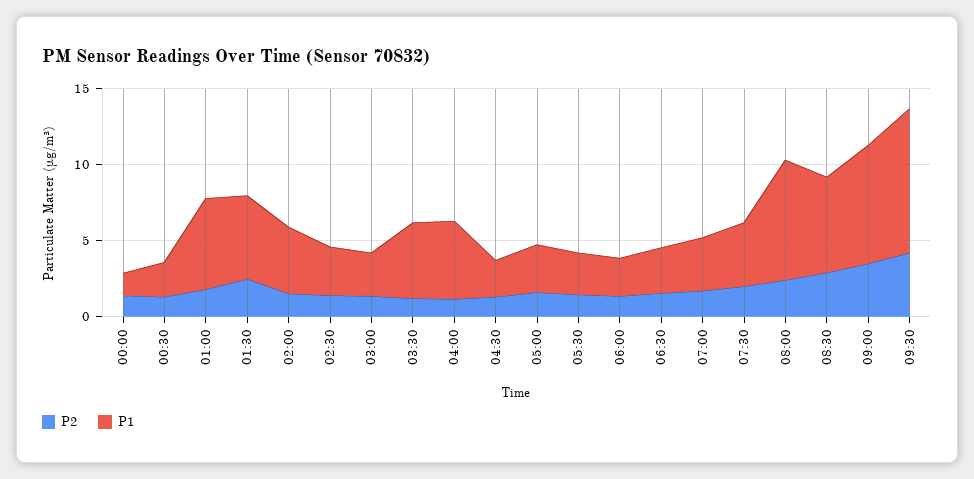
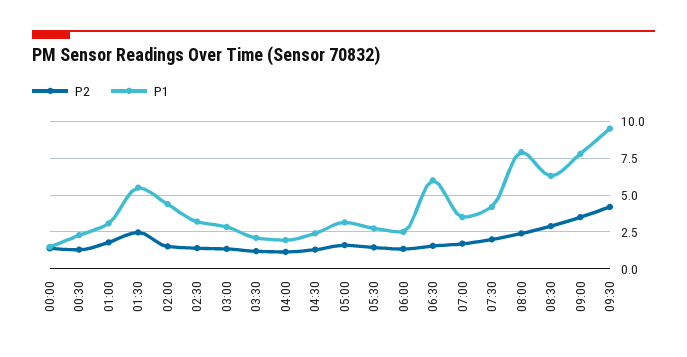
P1, 01:00: 6 -> 3
P1, 03:30: 5 -> 2
P1, 04:00: 5 -> 2
P1, 06:30: 3 -> 6

